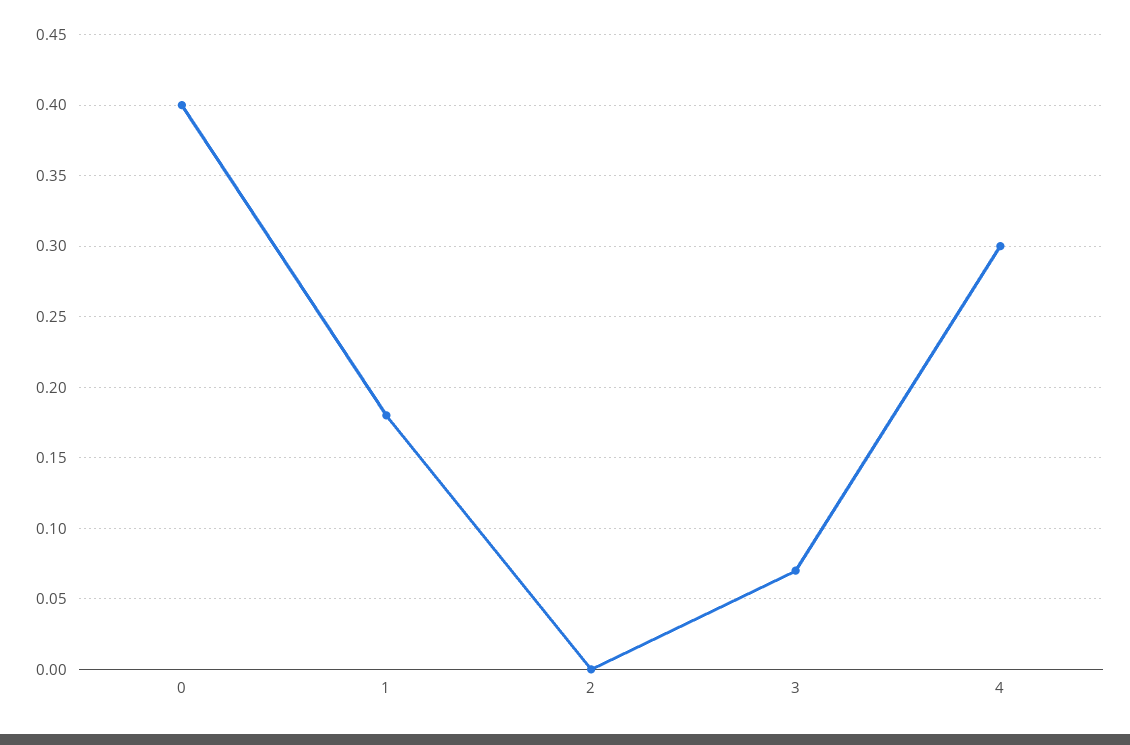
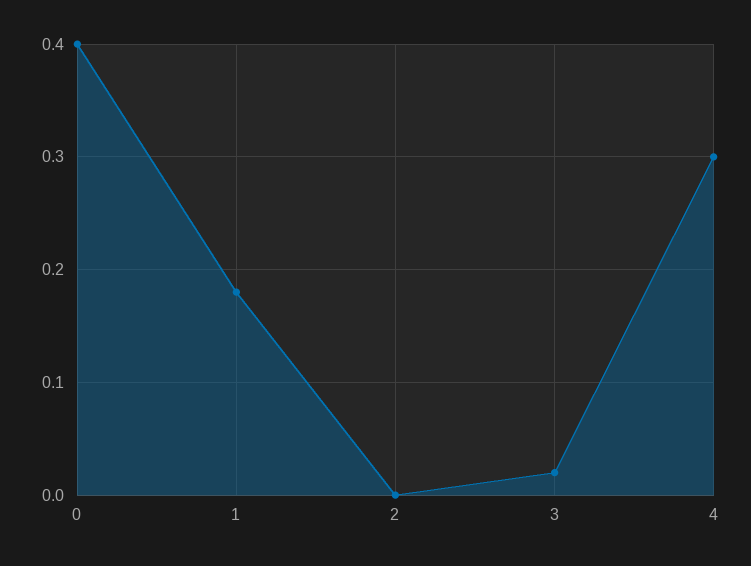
3: 0.07 -> 0.02

